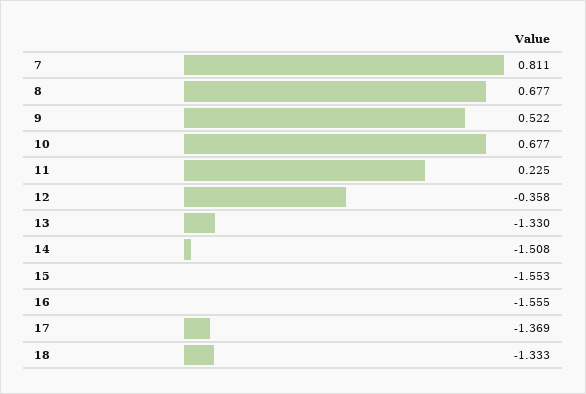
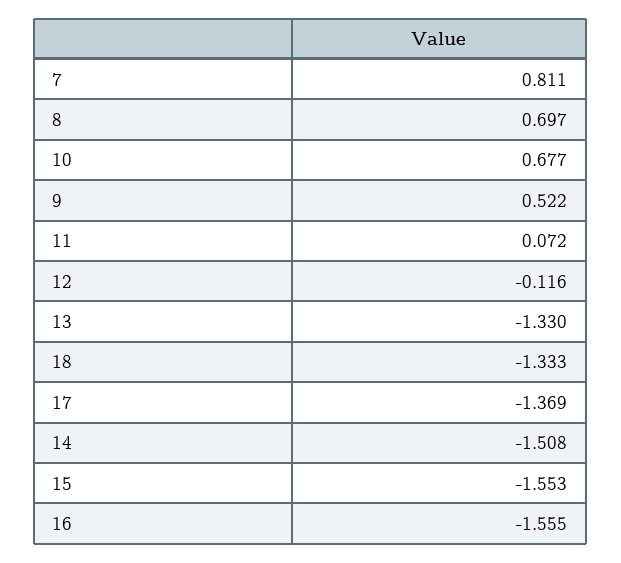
8: 0.677 -> 0.697
11: 0.225 -> 0.072
12: -0.358 -> -0.116

